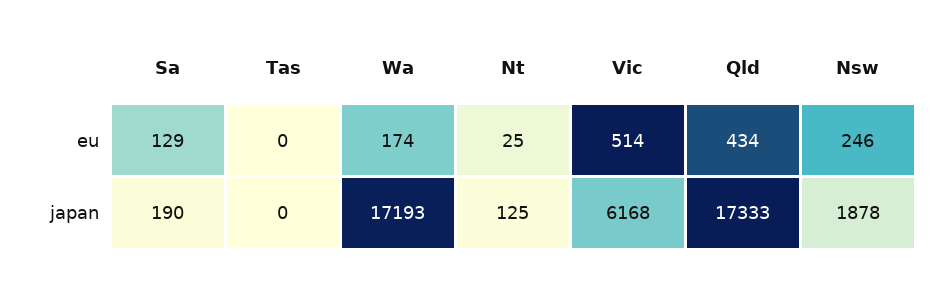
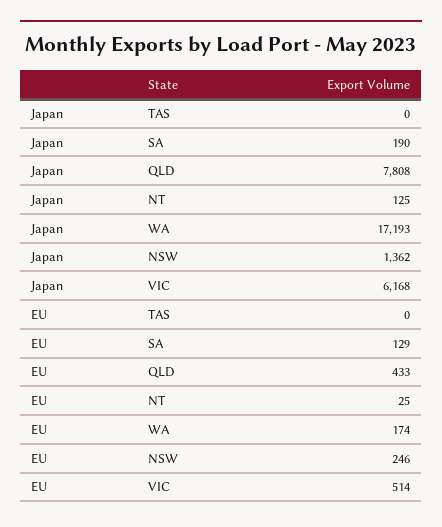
Qld, eu: 434 -> 433
Qld, japan: 17333 -> 7808
Nsw, japan: 1878 -> 1362

